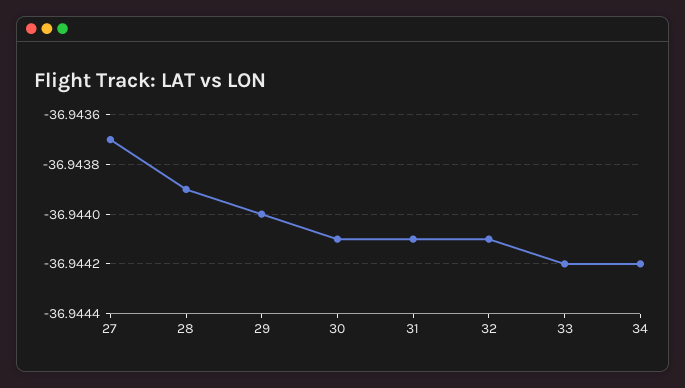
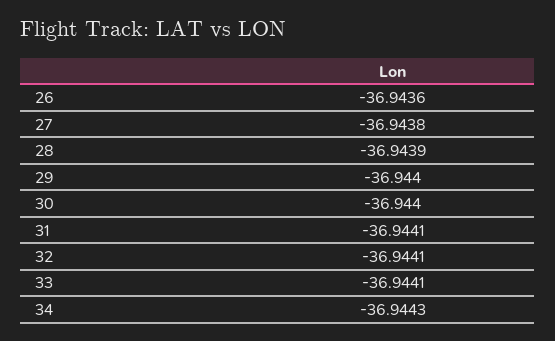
27: -36.9437 -> -36.9438
30: -36.9441 -> -36.944
33: -36.9442 -> -36.9441
34: -36.9442 -> -36.9443
26: none -> -36.9436

